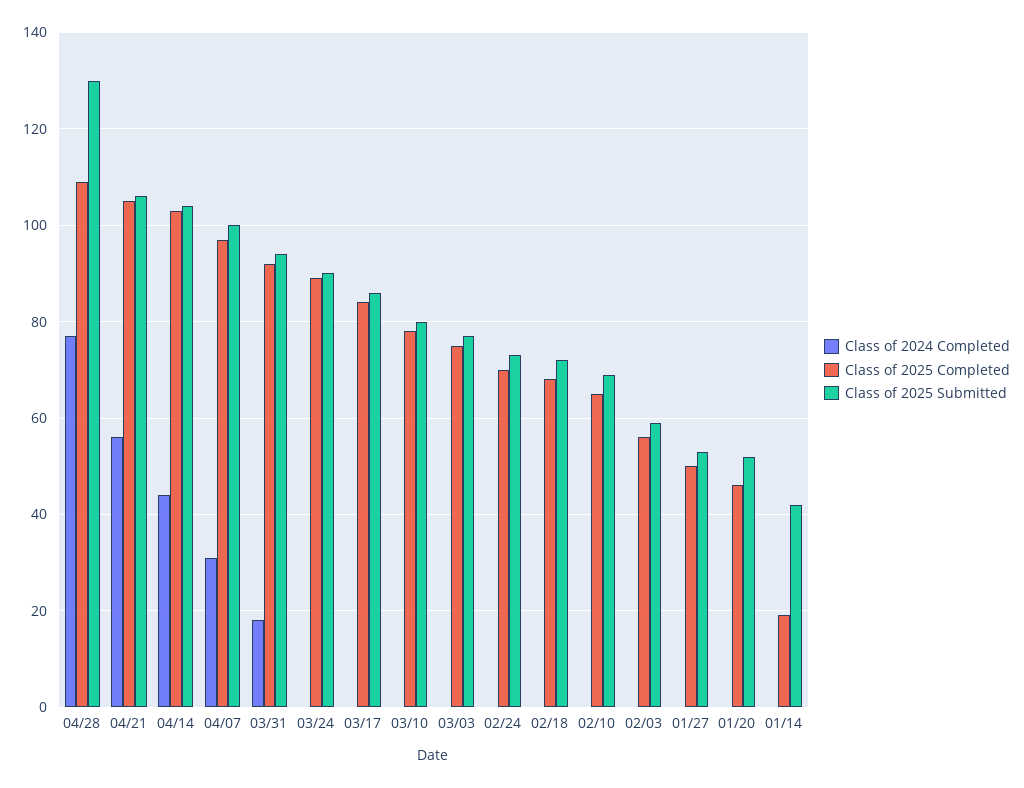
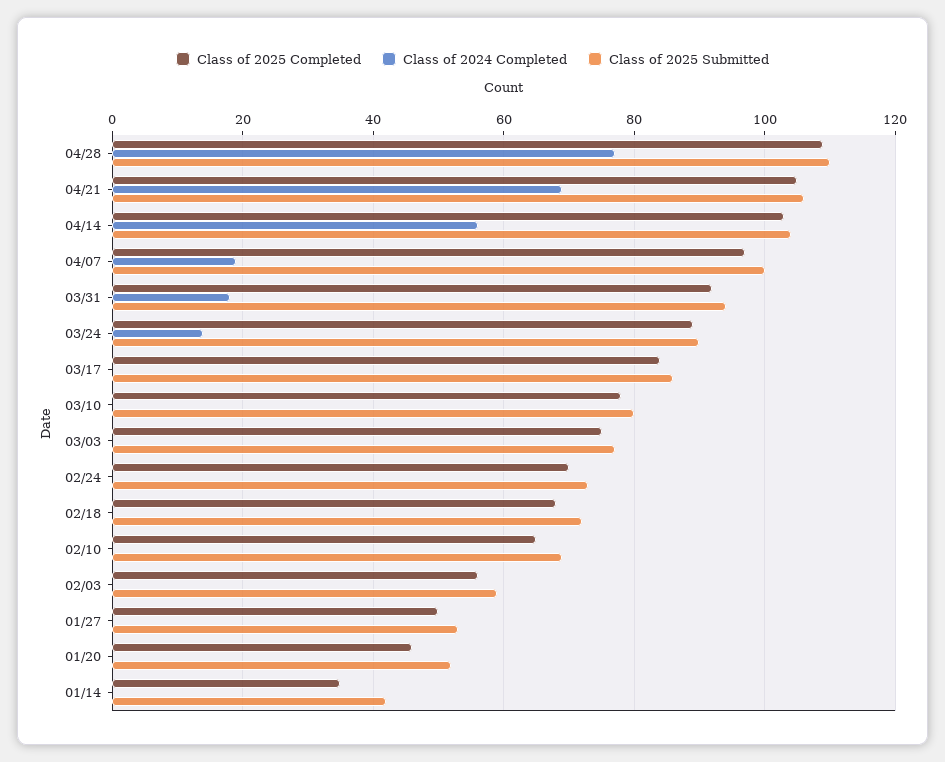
Class of 2025 Submitted, 04/28: 130 -> 110
Class of 2024 Completed, 04/21: 55 -> 70
Class of 2024 Completed, 04/14: 45 -> 55
Class of 2024 Completed, 04/07: 30 -> 20
Class of 2024 Completed, 03/24: 0 -> 15
Class of 2025 Completed, 01/14: 20 -> 35

